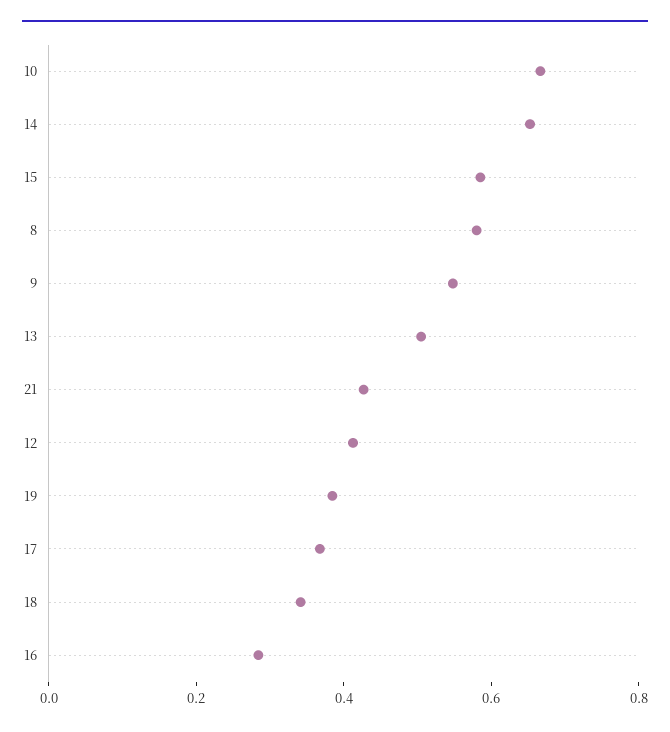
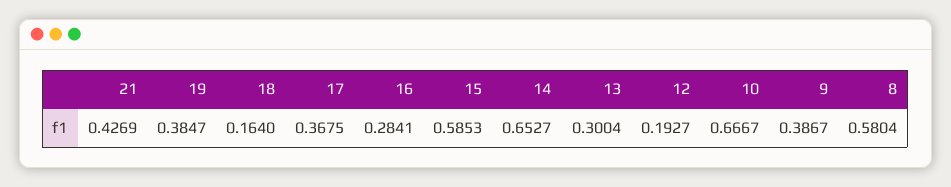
9: 0.55 -> 0.3867
13: 0.5 -> 0.3004
12: 0.4 -> 0.1927
18: 0.35 -> 0.164

